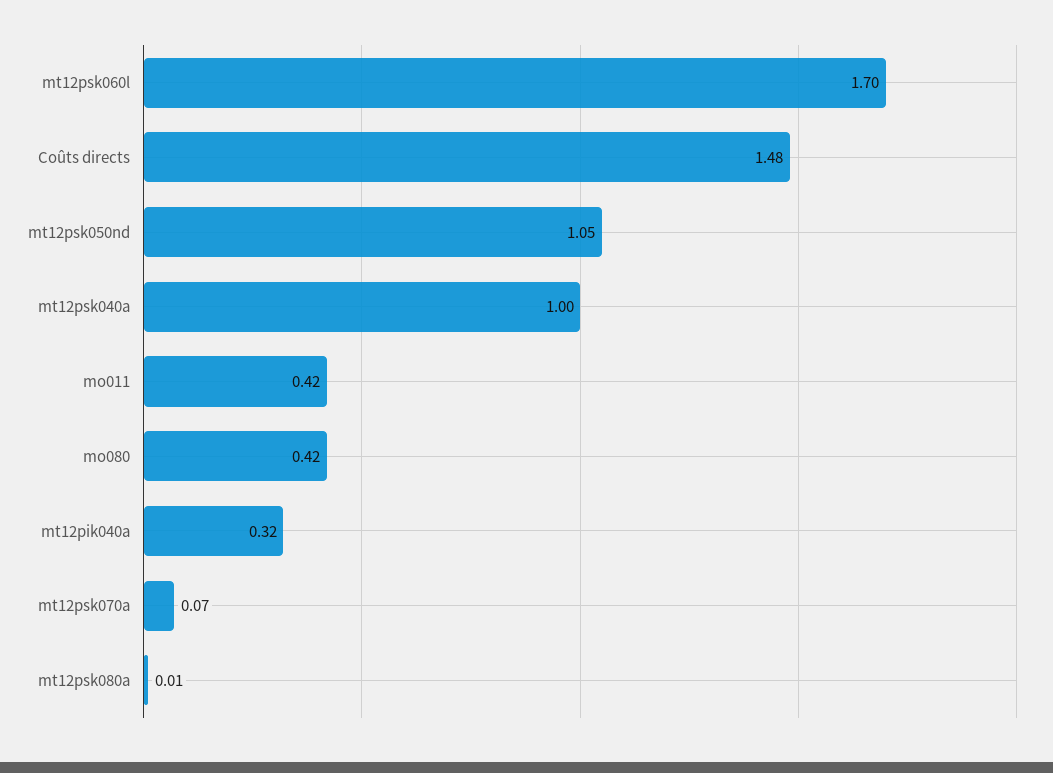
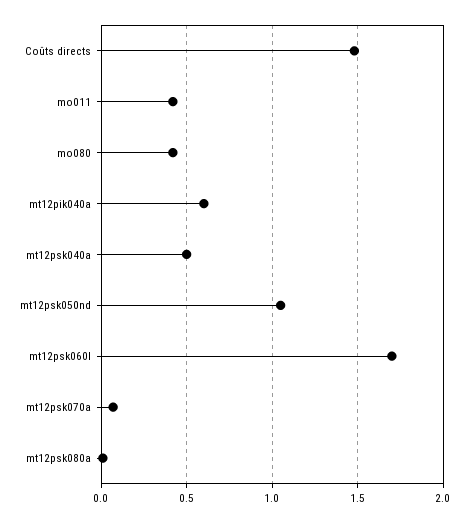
mt12psk040a: 1 -> 0.5
mt12pik040a: 0.32 -> 0.6

